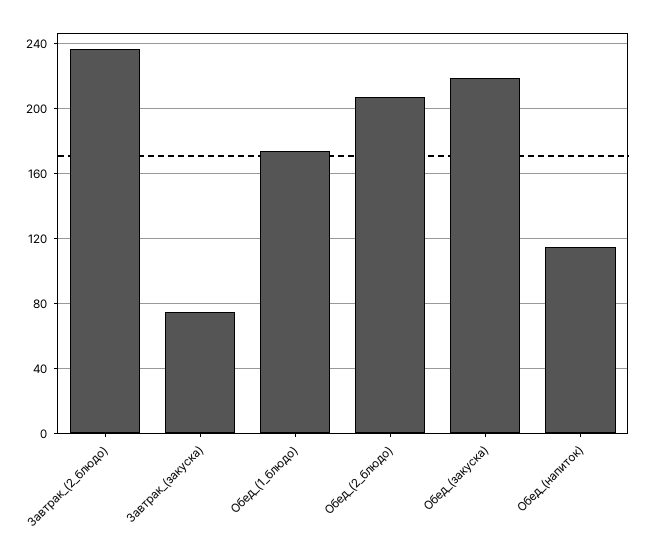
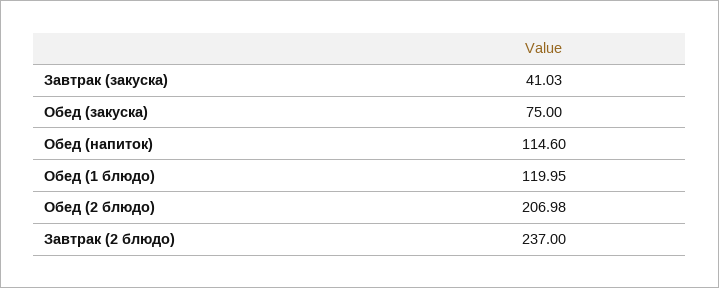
Завтрак_(закуска): 75 -> 41.03
Обед_(1_блюдо): 175 -> 119.95
Обед_(закуска): 220 -> 75

